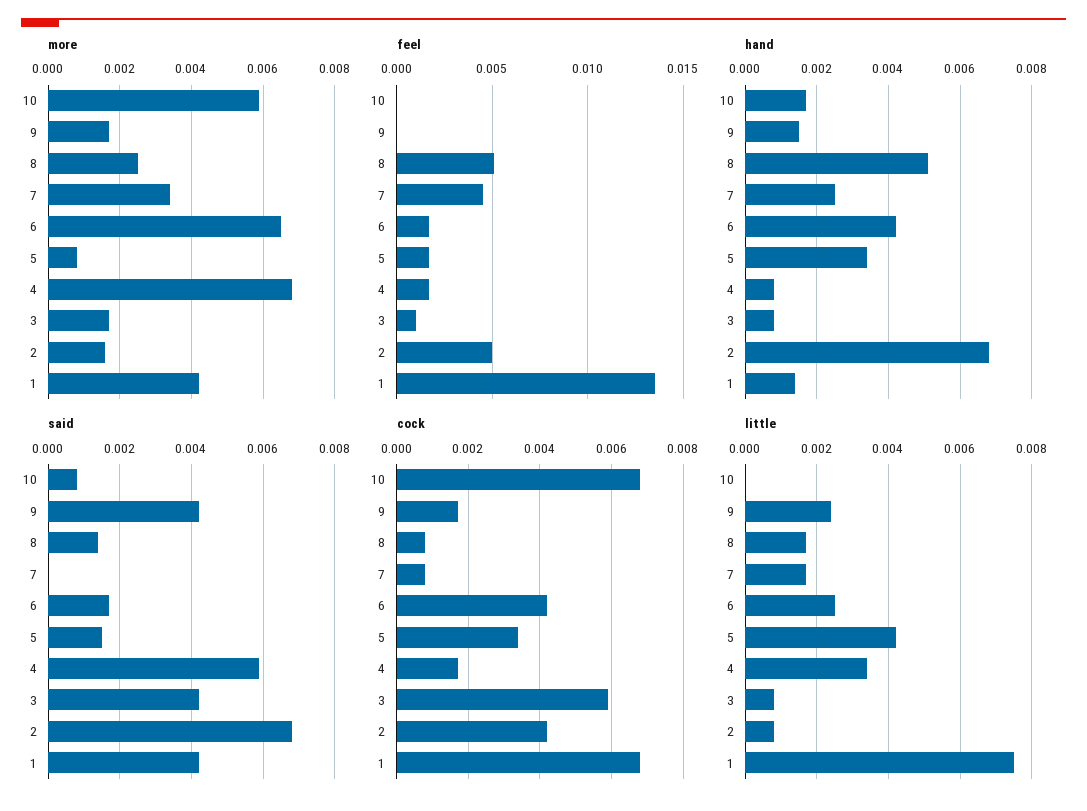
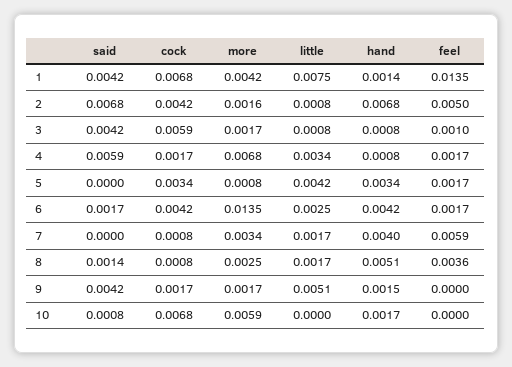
more, 6: 0.0065 -> 0.0135
feel, 8: 0.005 -> 0.0036
feel, 7: 0.0045 -> 0.0059
hand, 7: 0.0025 -> 0.004
said, 5: 0.0015 -> 0
little, 9: 0.0025 -> 0.0051

